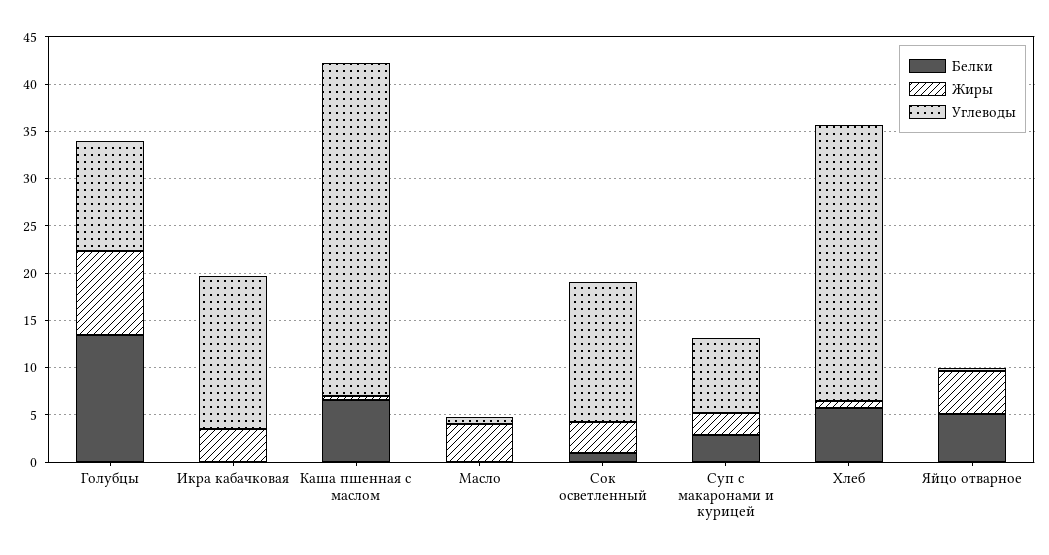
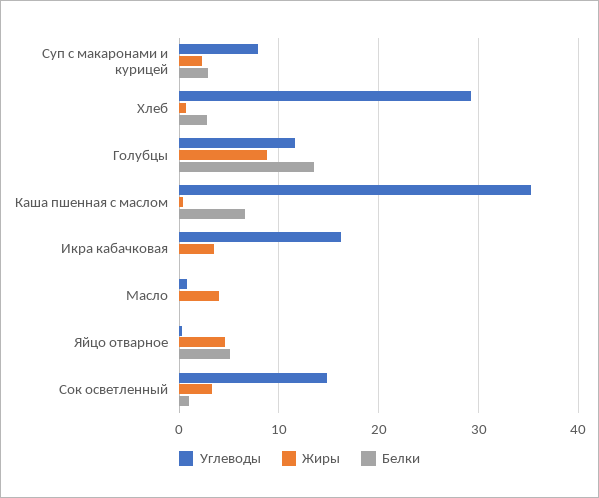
Белки, Хлеб: 6 -> 3

